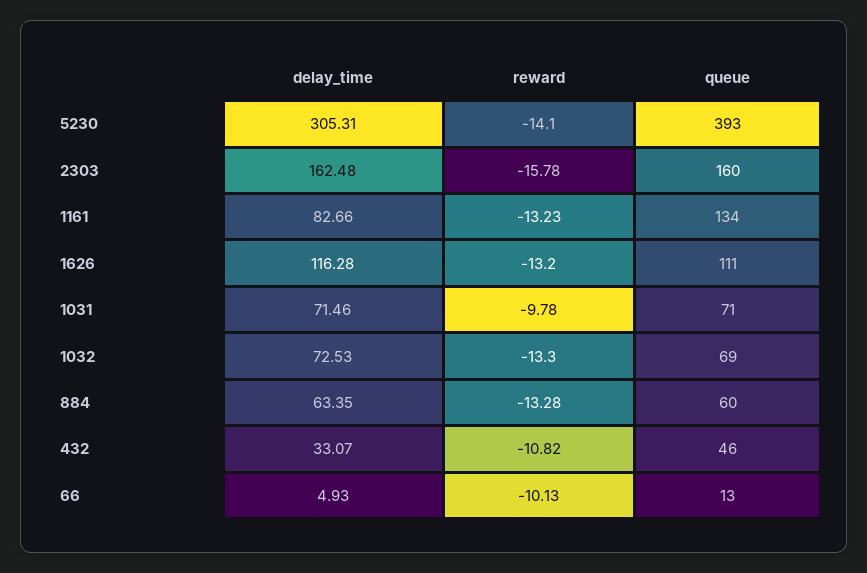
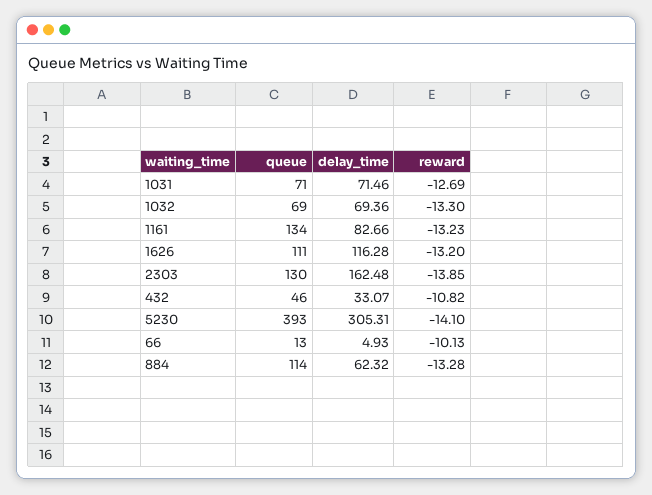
reward, 2303: -15.78 -> -13.85
queue, 2303: 160 -> 130
reward, 1031: -9.78 -> -12.69
delay_time, 1032: 72.53 -> 69.36
delay_time, 884: 63.35 -> 62.32
queue, 884: 60 -> 114

